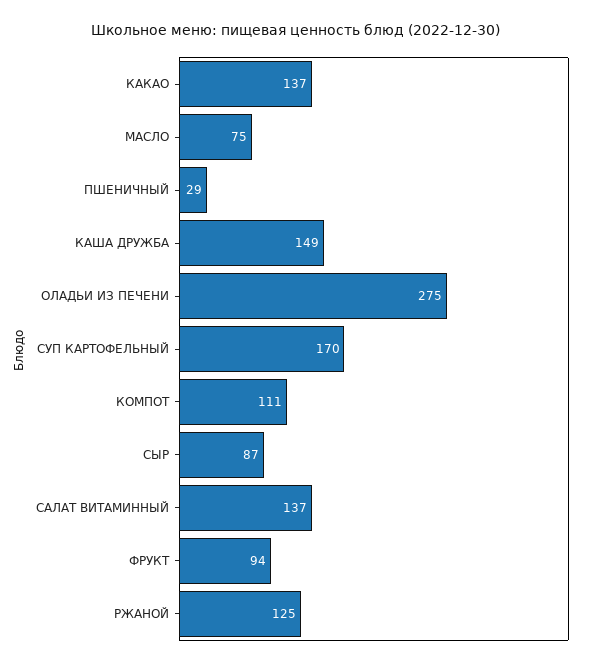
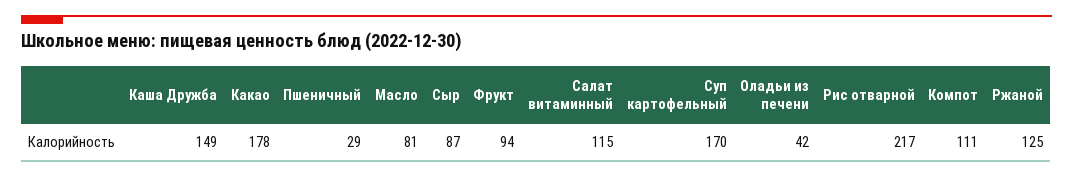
КАКАО: 137 -> 178
МАСЛО: 75 -> 81
ОЛАДЬИ ИЗ ПЕЧЕНИ: 275 -> 42
САЛАТ ВИТАМИННЫЙ: 137 -> 115
Рис отварной: none -> 217

